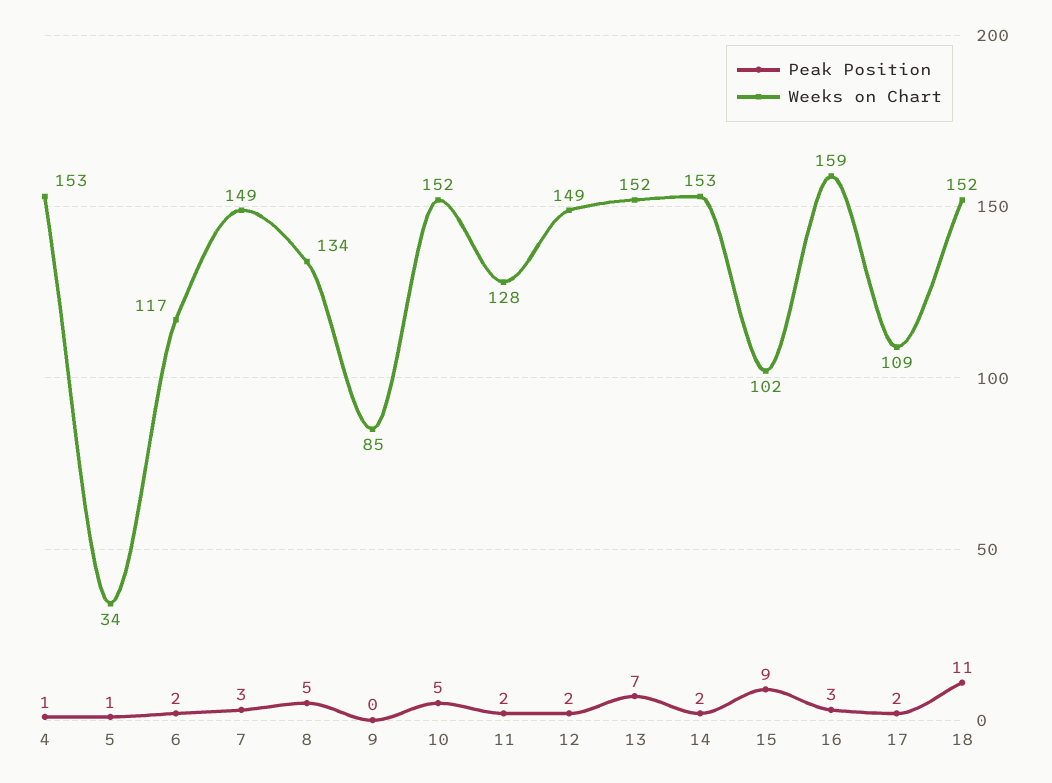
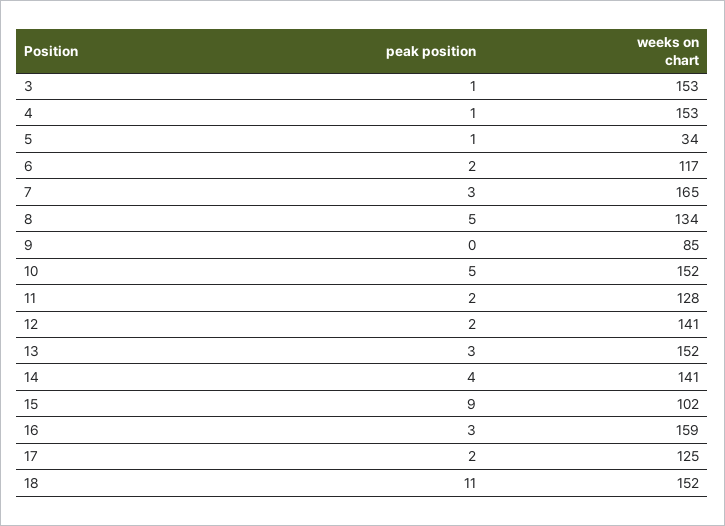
Weeks on Chart, 7: 149 -> 165
Weeks on Chart, 12: 149 -> 141
Peak Position, 13: 7 -> 3
Peak Position, 14: 2 -> 4
Weeks on Chart, 14: 153 -> 141
Weeks on Chart, 17: 109 -> 125
Peak Position, 3: none -> 1
Weeks on Chart, 3: none -> 153

